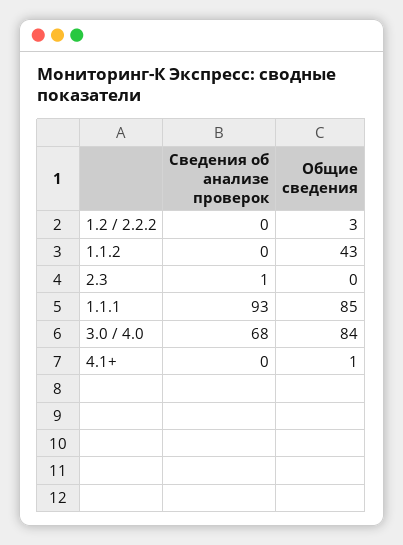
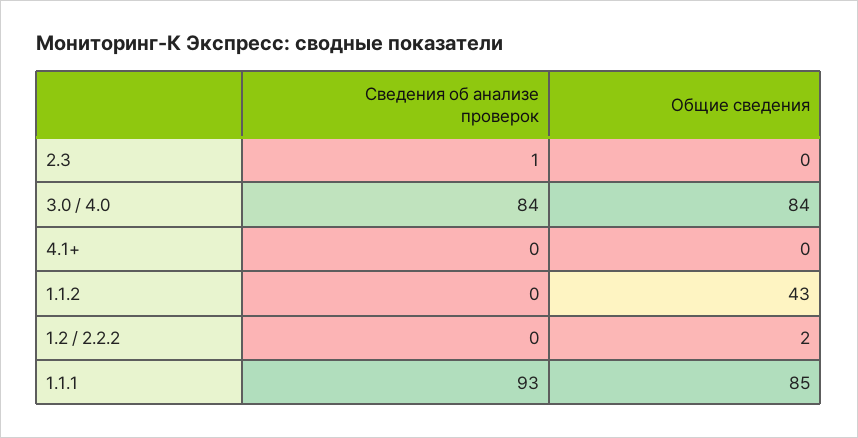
Общие сведения, 1.2 / 2.2.2: 3 -> 2
Сведения об анализе проверок, 3.0 / 4.0: 68 -> 84
Общие сведения, 4.1+: 1 -> 0

